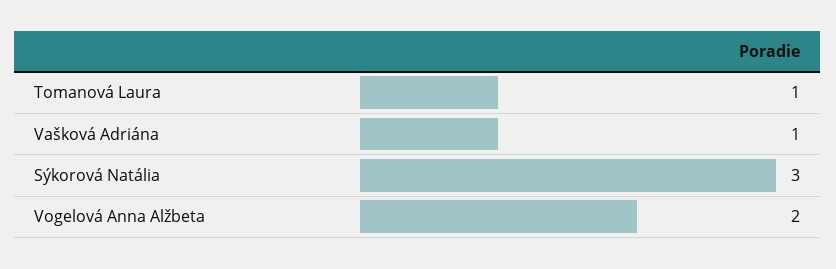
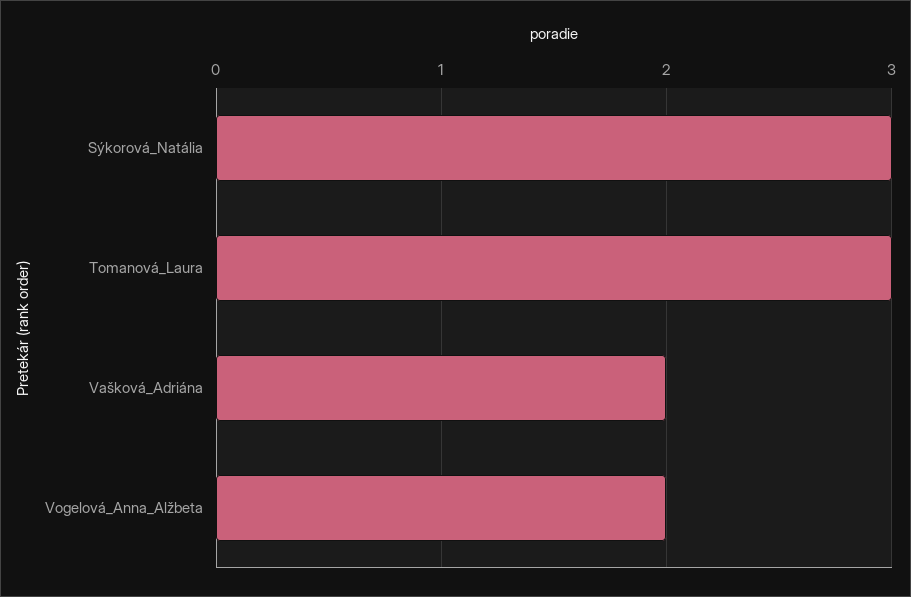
Tomanová Laura: 1 -> 3
Vašková Adriána: 1 -> 2

